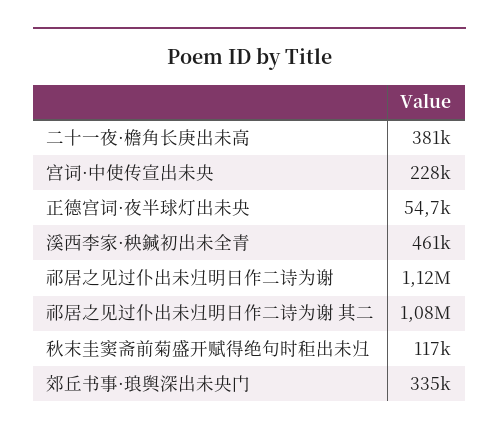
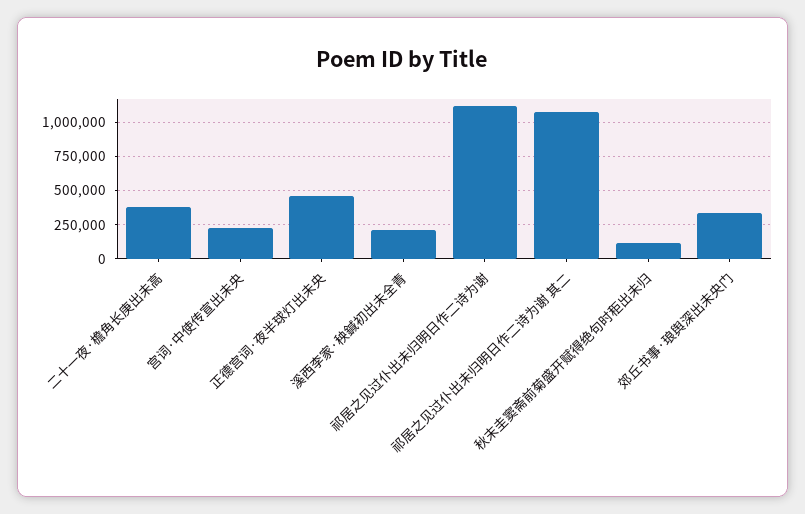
正德宫词·夜半球灯出未央: 54700 -> 450000
溪西李家·秧鍼初出未全青: 461000 -> 200000

